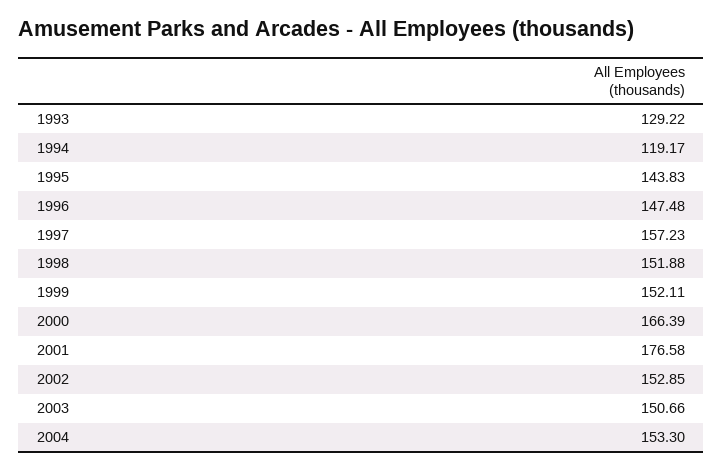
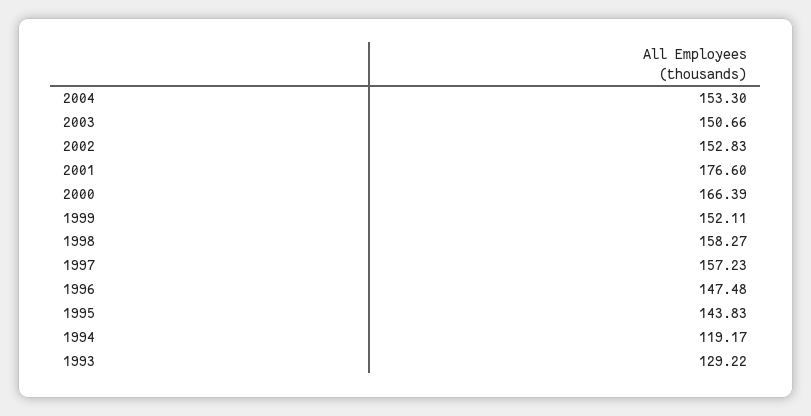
1998: 151.88 -> 158.27
2001: 176.58 -> 176.6
2002: 152.85 -> 152.83

